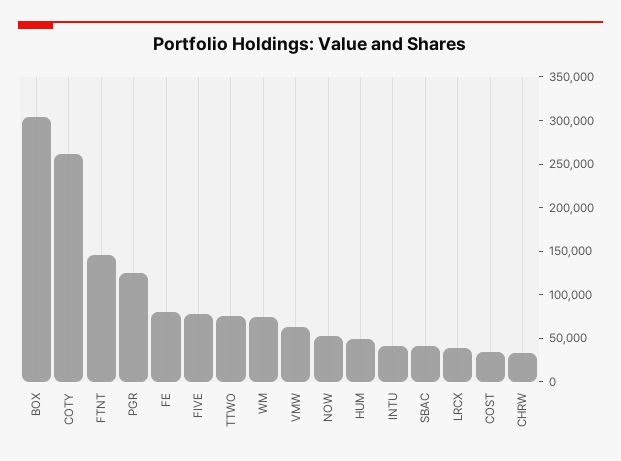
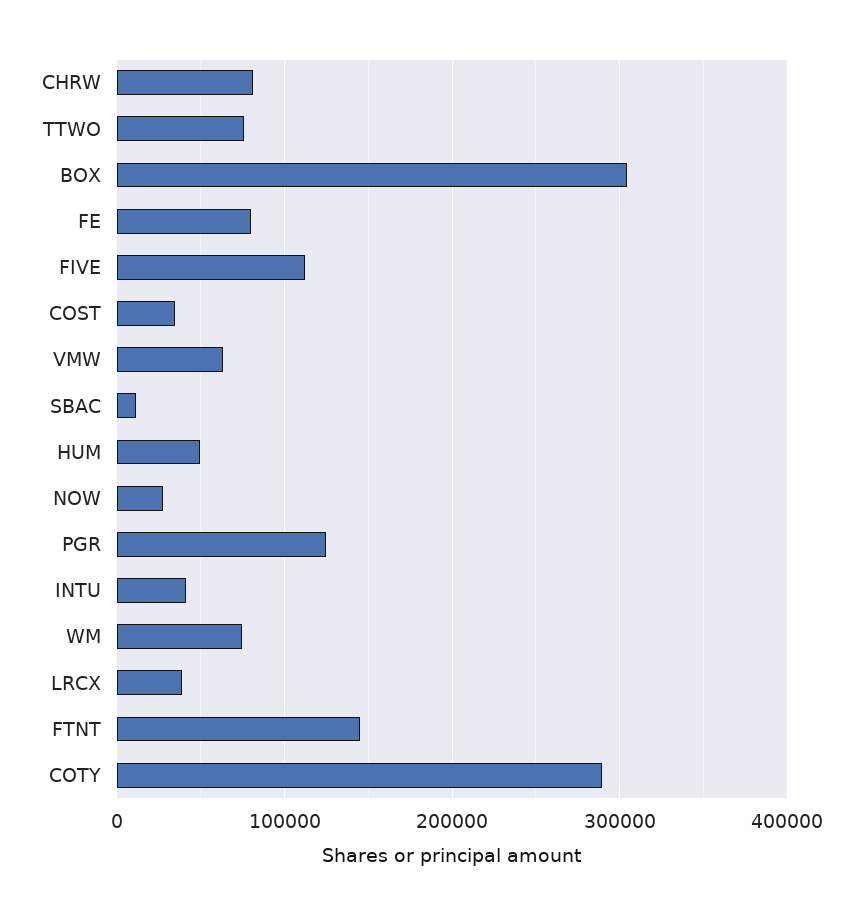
COTY: 260000 -> 290000
FIVE: 80000 -> 110000
NOW: 50000 -> 30000
SBAC: 40000 -> 10000
CHRW: 30000 -> 80000

